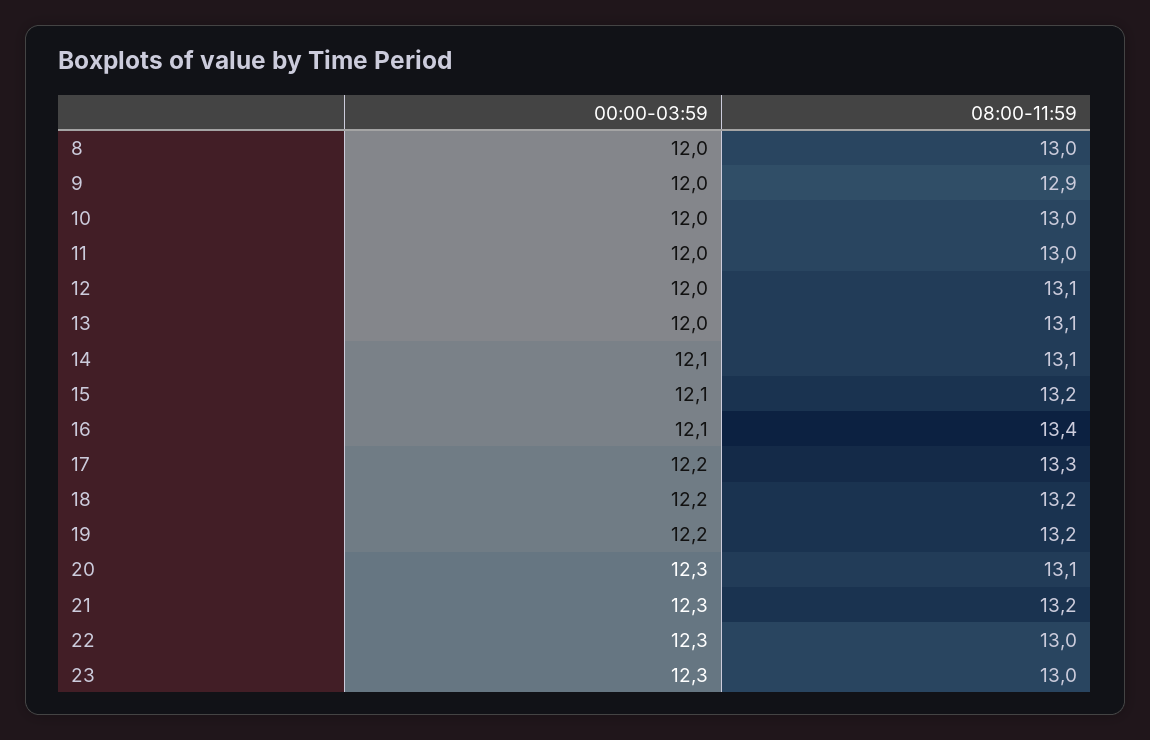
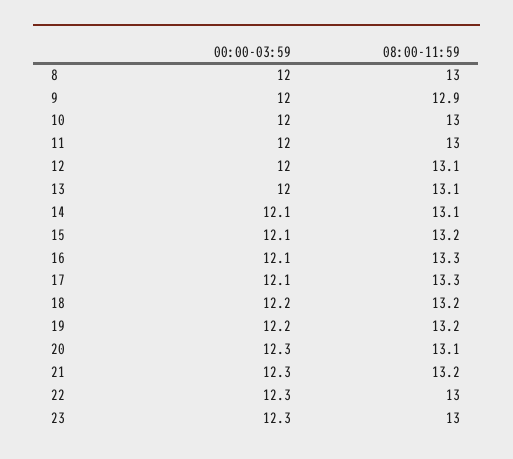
08:00-11:59, 16: 13.4 -> 13.3
00:00-03:59, 17: 12.2 -> 12.1

